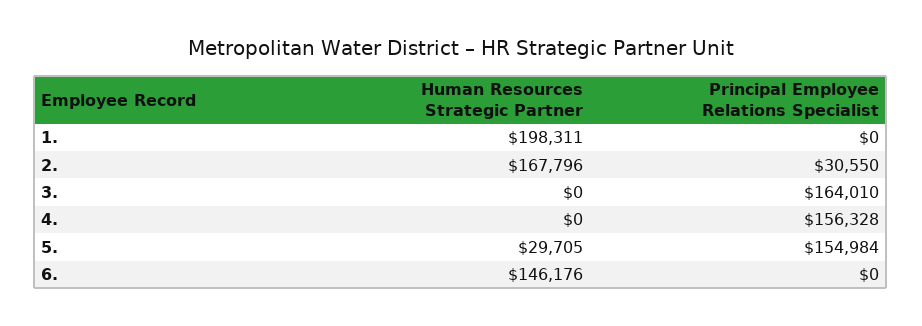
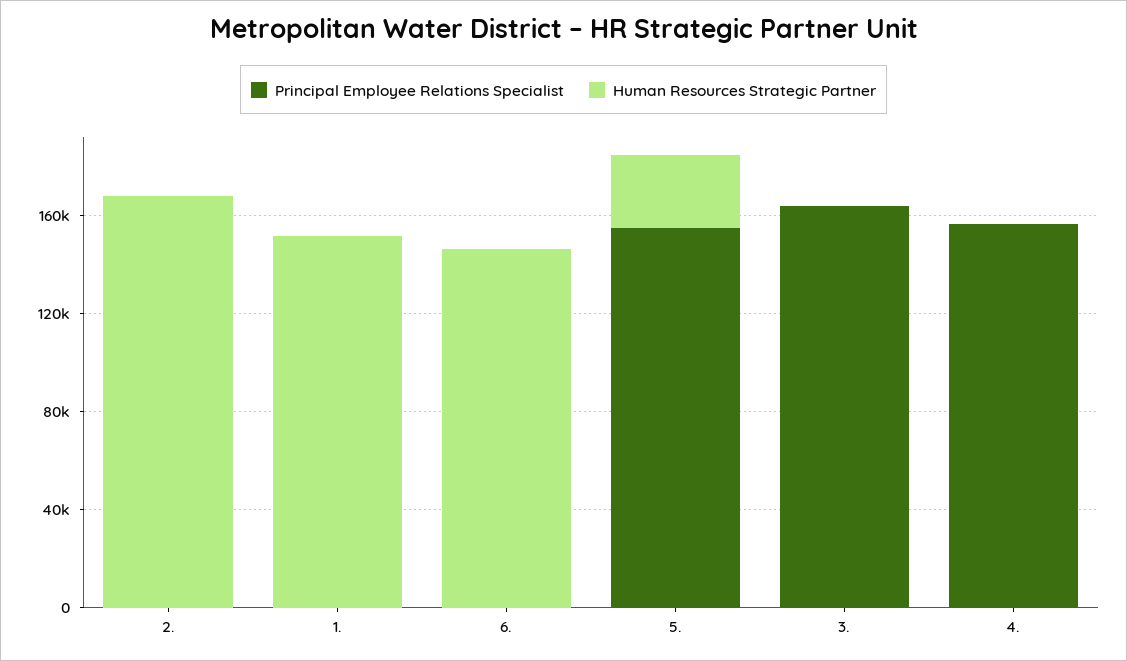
Human Resources Strategic Partner, 1.: 198311 -> 150000
Principal Employee Relations Specialist, 2.: 30550 -> 0

